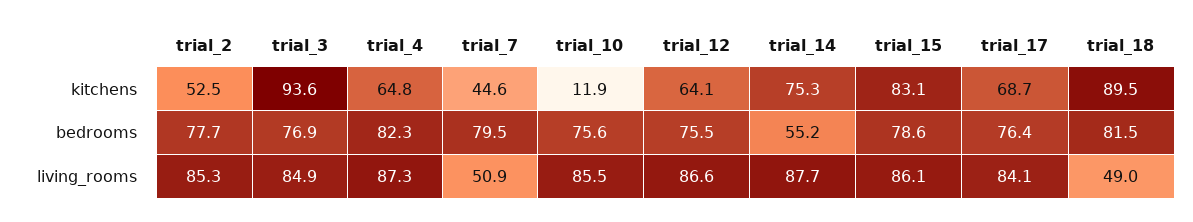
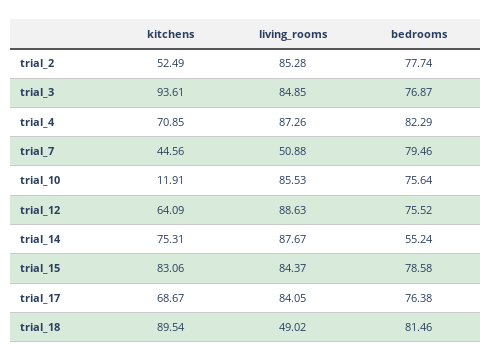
trial_4, kitchens: 64.8 -> 70.85
trial_12, living_rooms: 86.6 -> 88.63
trial_15, living_rooms: 86.1 -> 84.37

